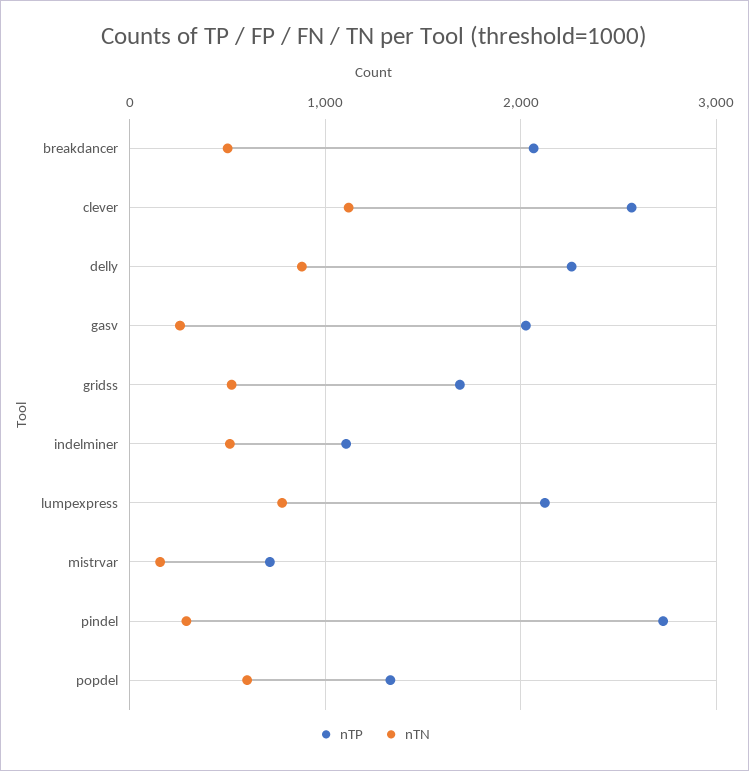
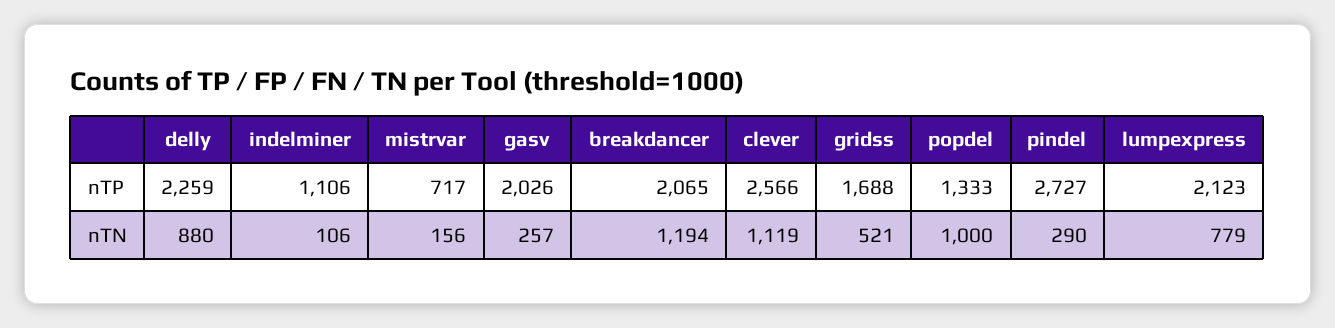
nTN, breakdancer: 500 -> 1194
nTN, indelminer: 500 -> 106
nTN, popdel: 600 -> 1000

